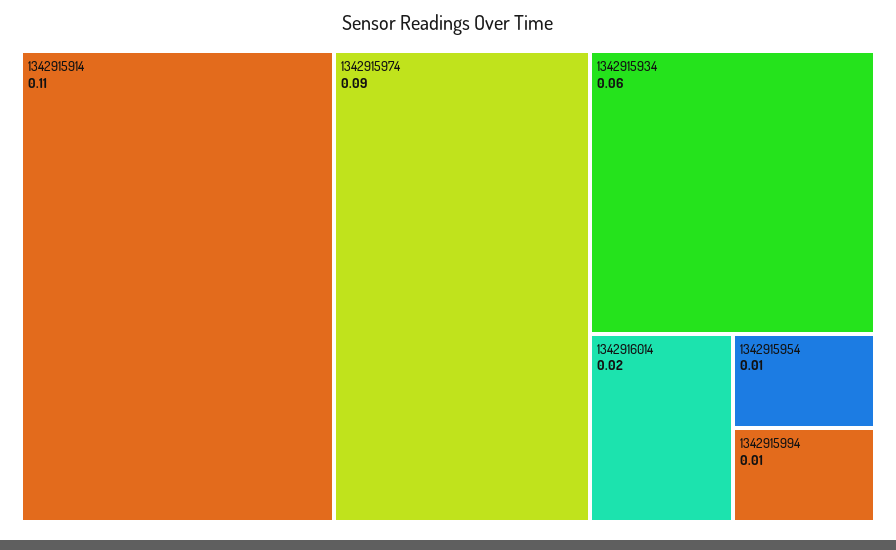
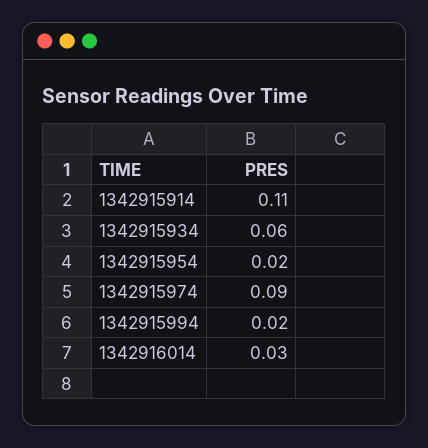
1342916014: 0.02 -> 0.03
1342915954: 0.01 -> 0.02
1342915994: 0.01 -> 0.02

